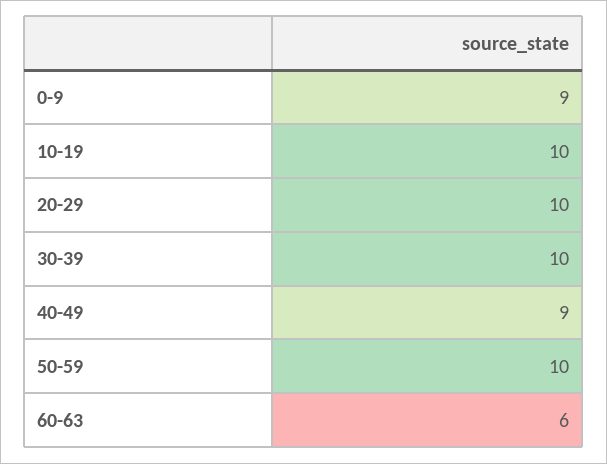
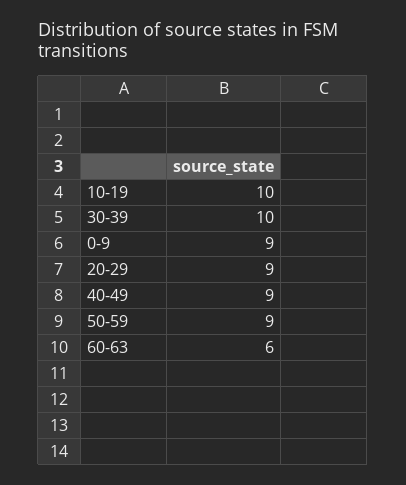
20-29: 10 -> 9
50-59: 10 -> 9

